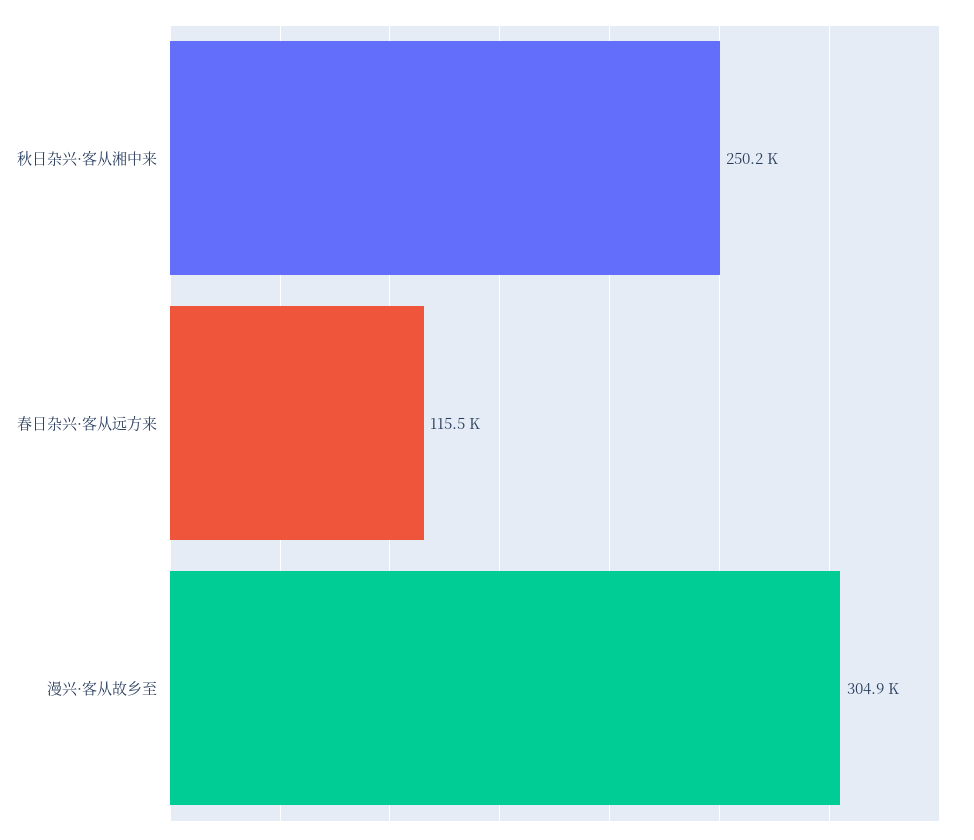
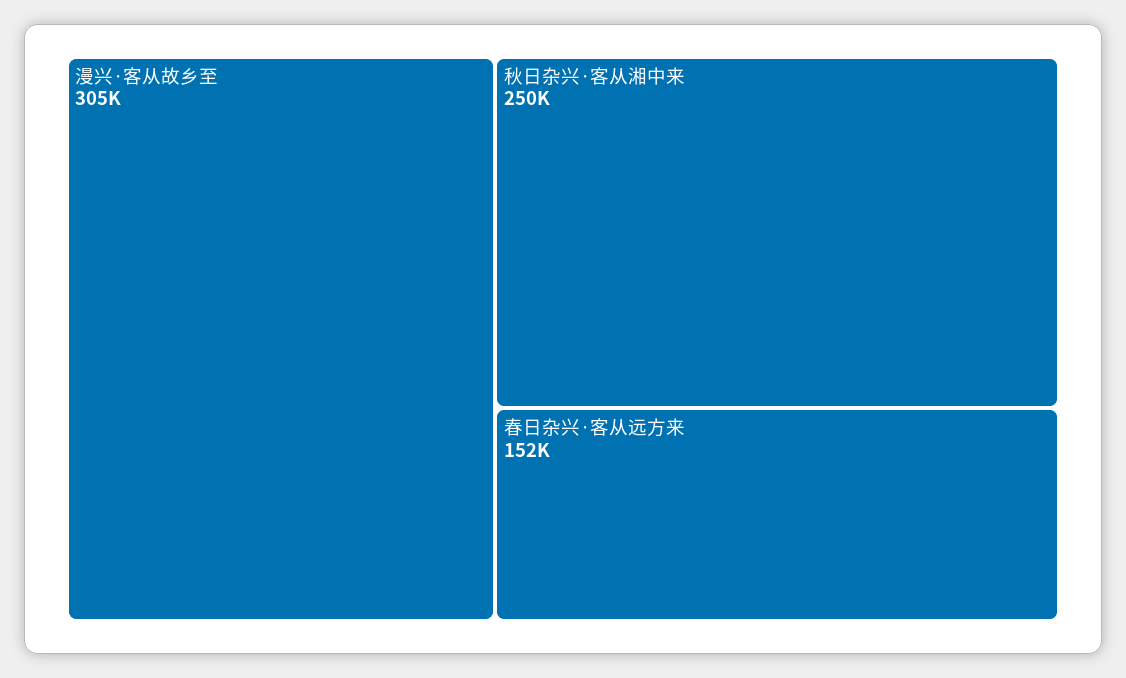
春日杂兴·客从远方来: 115500 -> 152000

